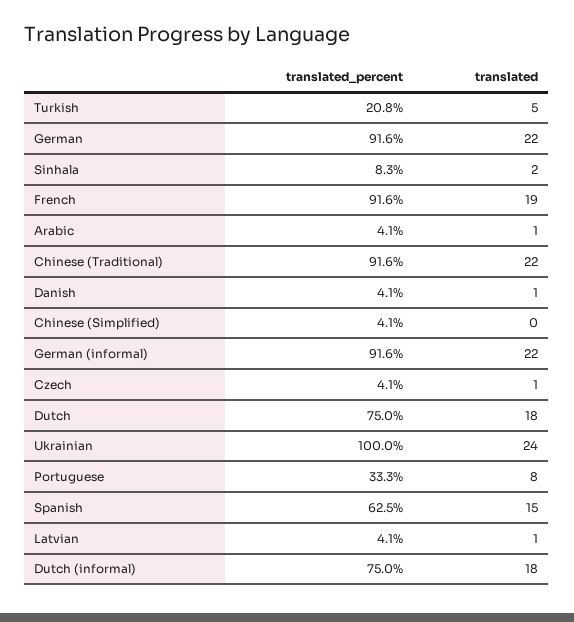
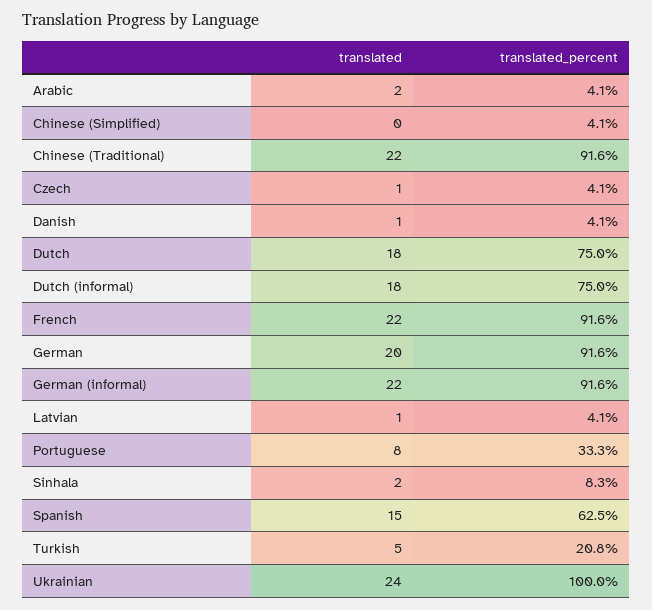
translated, German: 22 -> 20
translated, French: 19 -> 22
translated, Arabic: 1 -> 2

